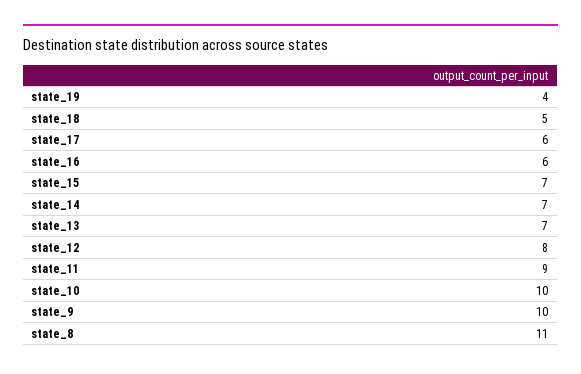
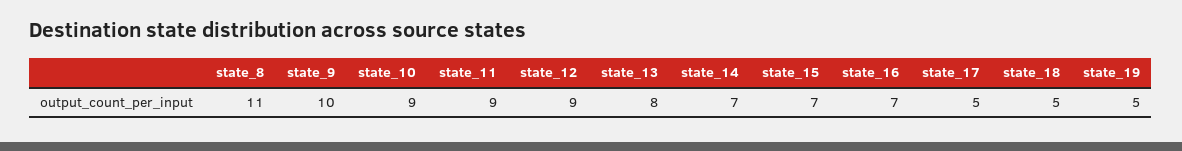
state_19: 4 -> 5
state_17: 6 -> 5
state_16: 6 -> 7
state_13: 7 -> 8
state_12: 8 -> 9
state_10: 10 -> 9

